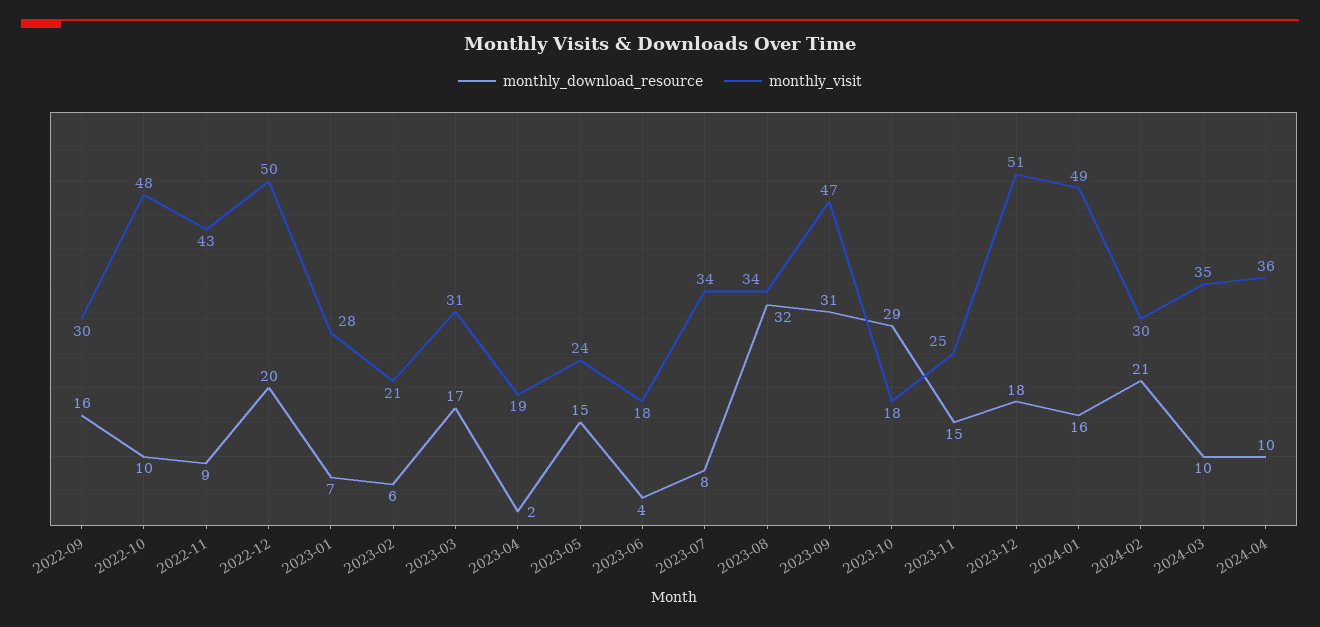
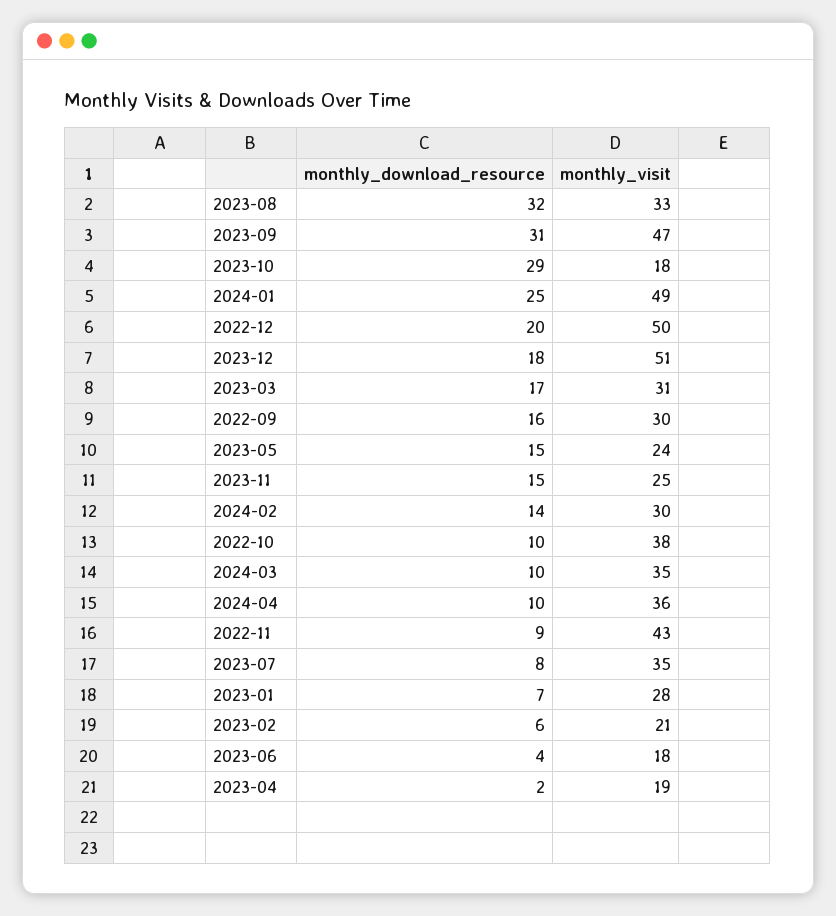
monthly_visit, 2022-10: 48 -> 38
monthly_visit, 2023-07: 34 -> 35
monthly_visit, 2023-08: 34 -> 33
monthly_download_resource, 2024-01: 16 -> 25
monthly_download_resource, 2024-02: 21 -> 14

